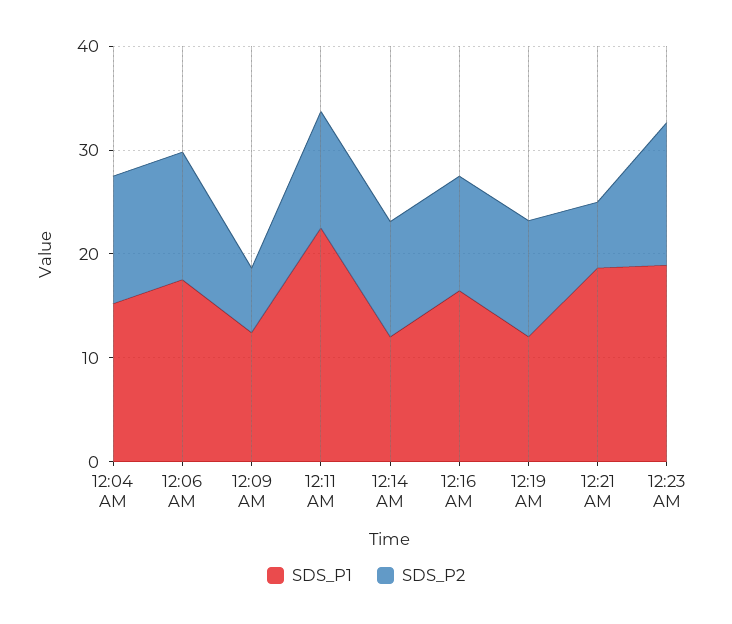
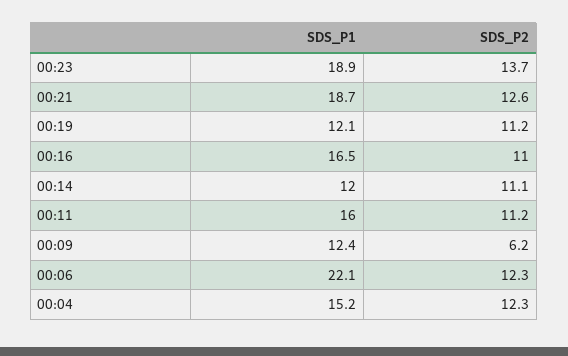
SDS_P1, 12:06 AM: 18 -> 22.1
SDS_P1, 12:11 AM: 22 -> 16
SDS_P2, 12:21 AM: 6 -> 12.6

